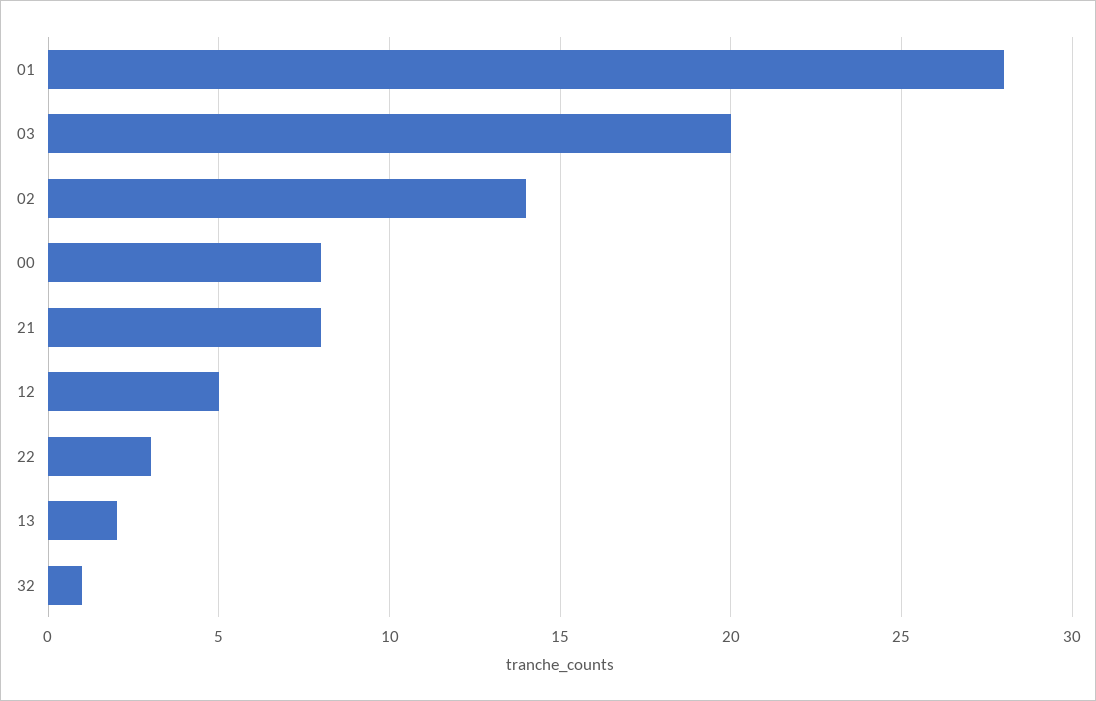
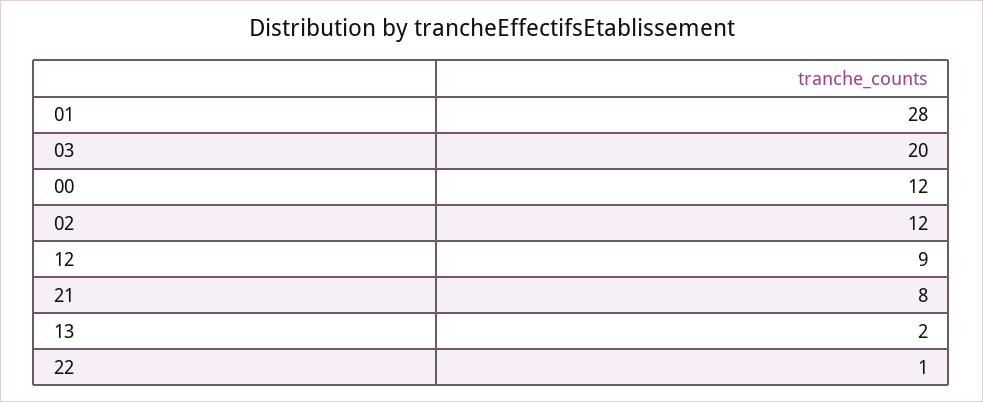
02: 14 -> 12
00: 8 -> 12
12: 5 -> 9
22: 3 -> 1
32: 1 -> none

